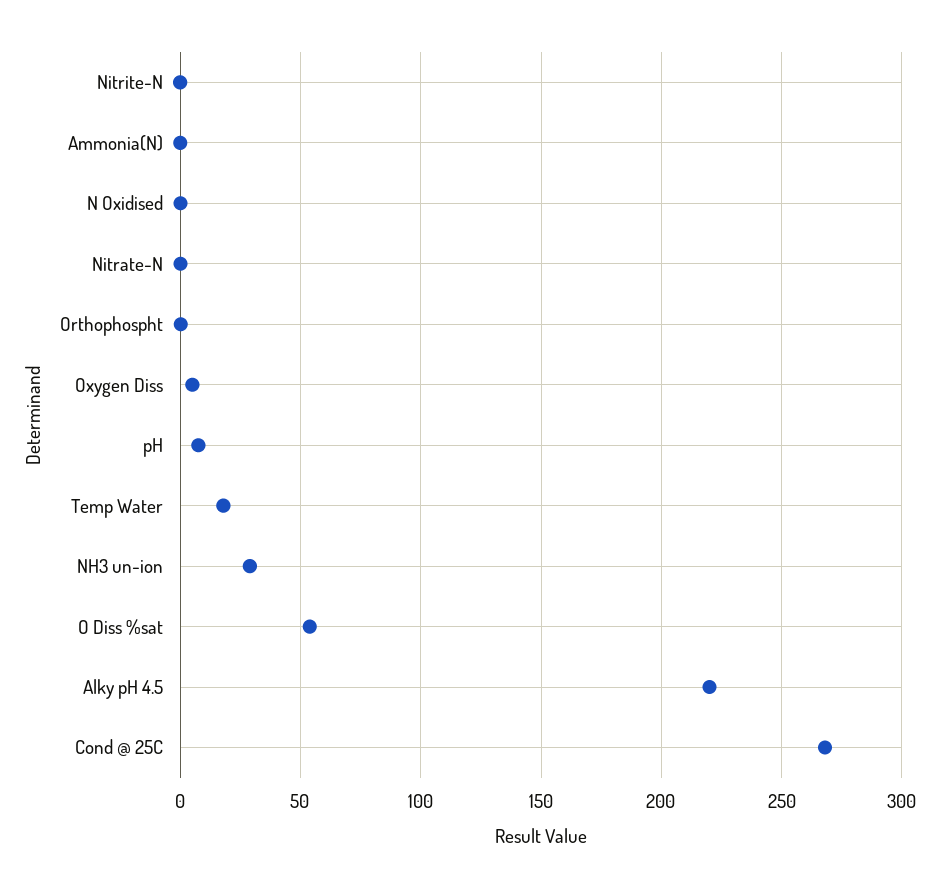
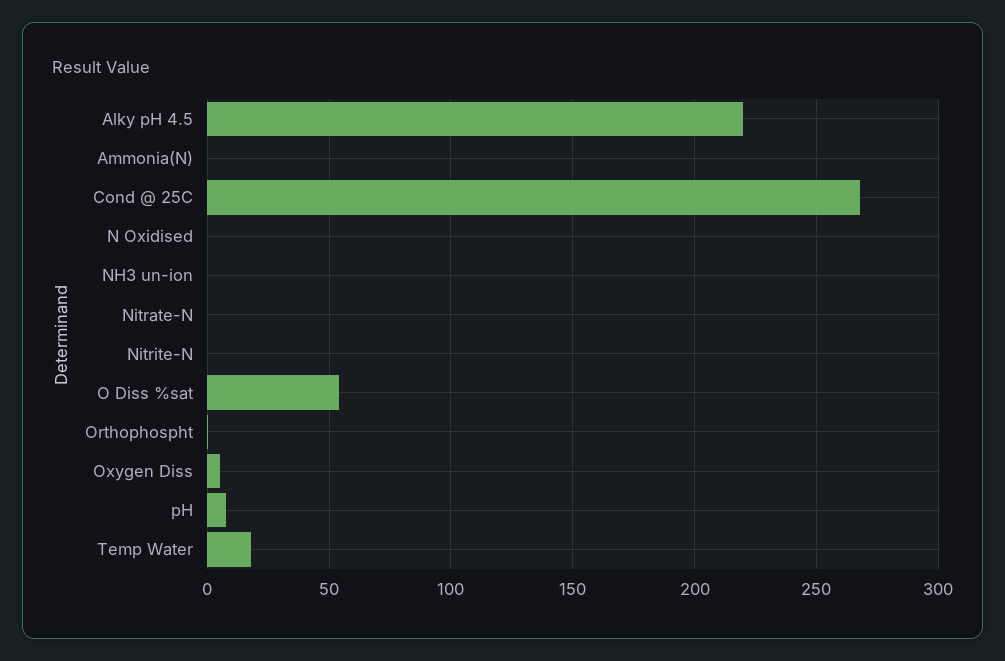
NH3 un-ion: 30 -> 0

